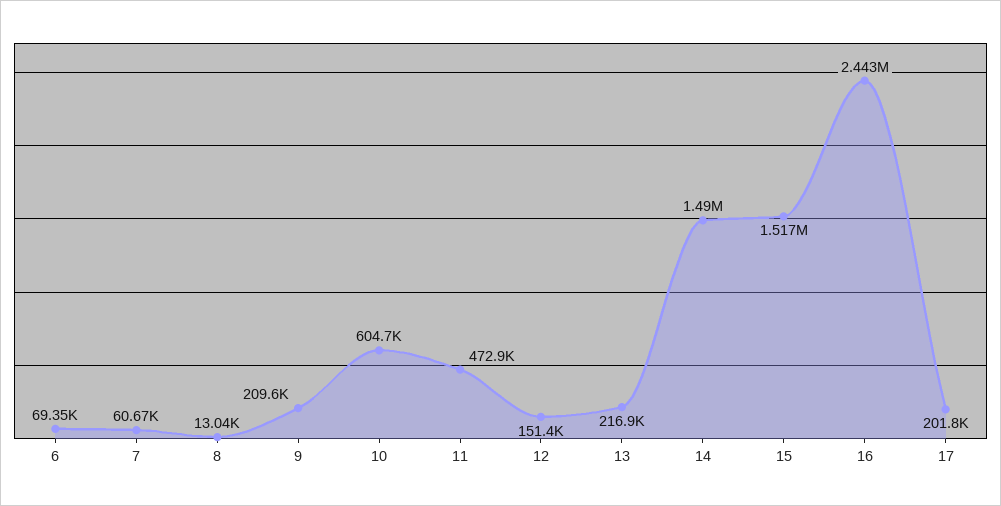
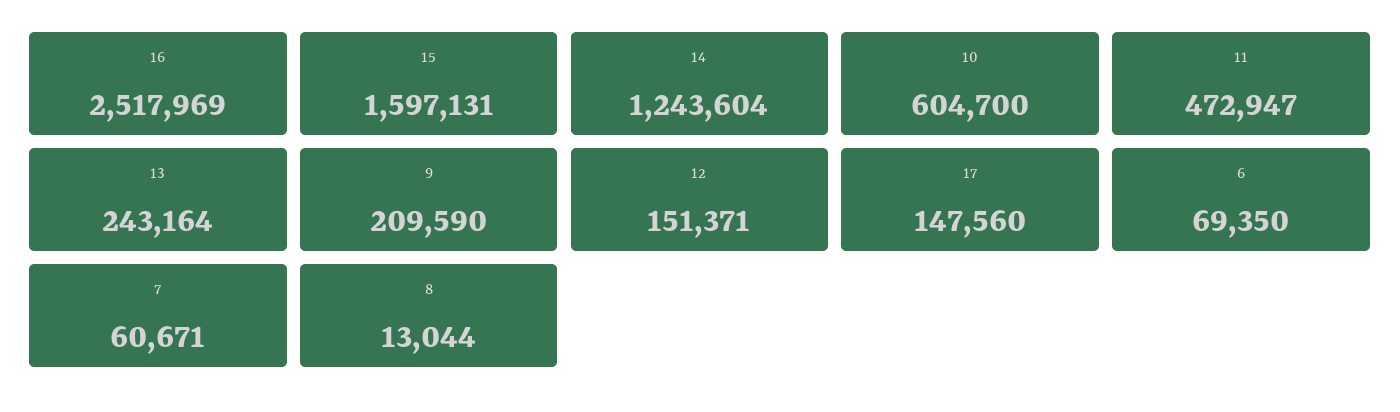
13: 216900 -> 243164
14: 1490000 -> 1243604
15: 1517000 -> 1597131
16: 2443000 -> 2517969
17: 201800 -> 147560

